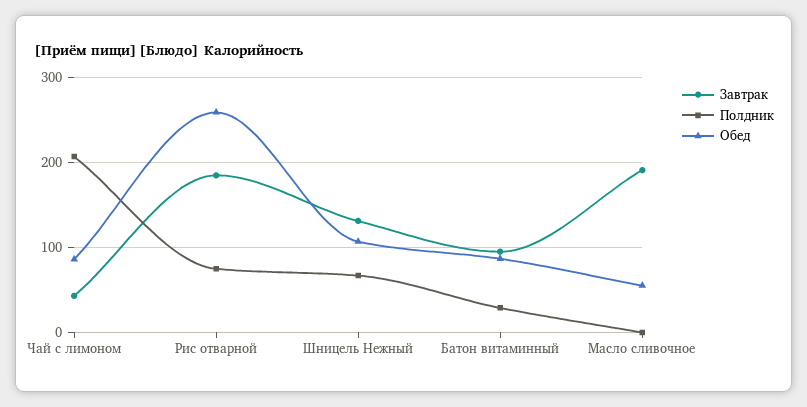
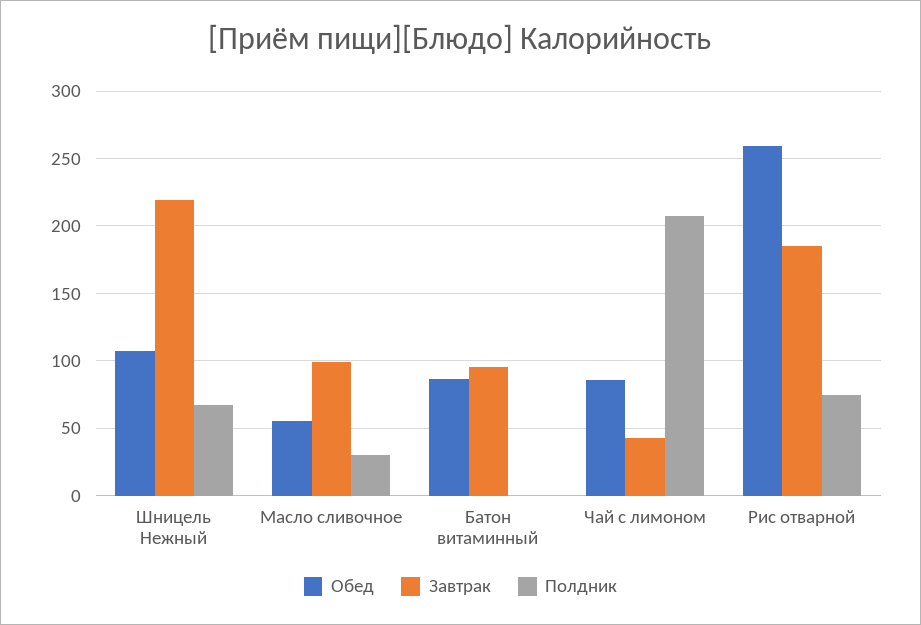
Завтрак, Шницель Нежный: 130 -> 220
Полдник, Батон витаминный: 30 -> 0
Завтрак, Масло сливочное: 190 -> 100
Полдник, Масло сливочное: 0 -> 30

